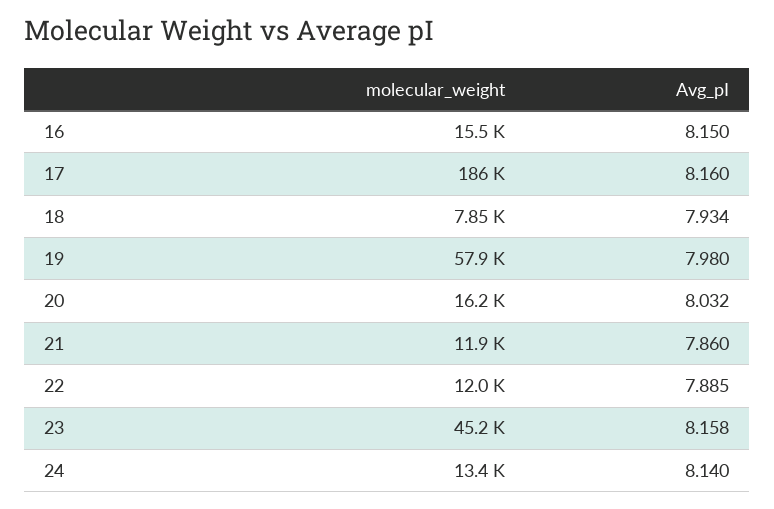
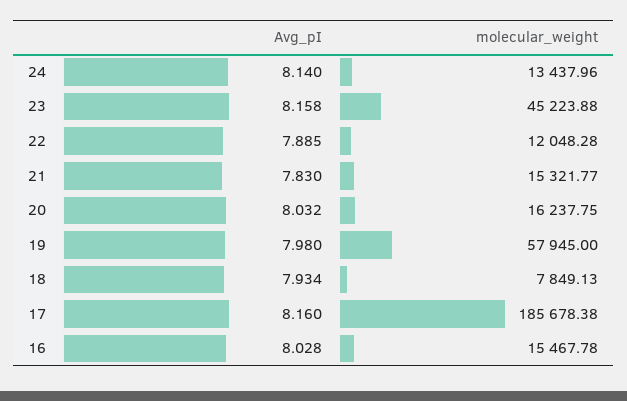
Avg_pI, 16: 8.15 -> 8.028
molecular_weight, 21: 11900 -> 15321.77
Avg_pI, 21: 7.86 -> 7.83

